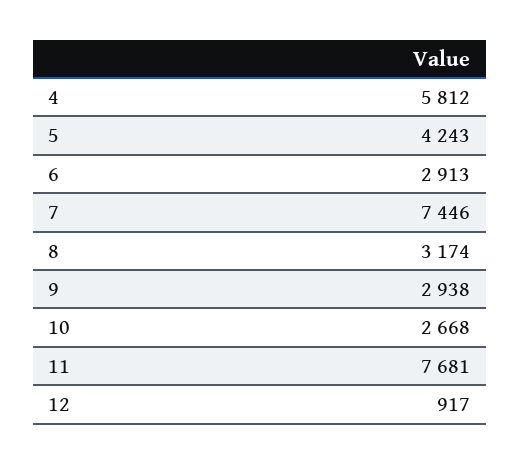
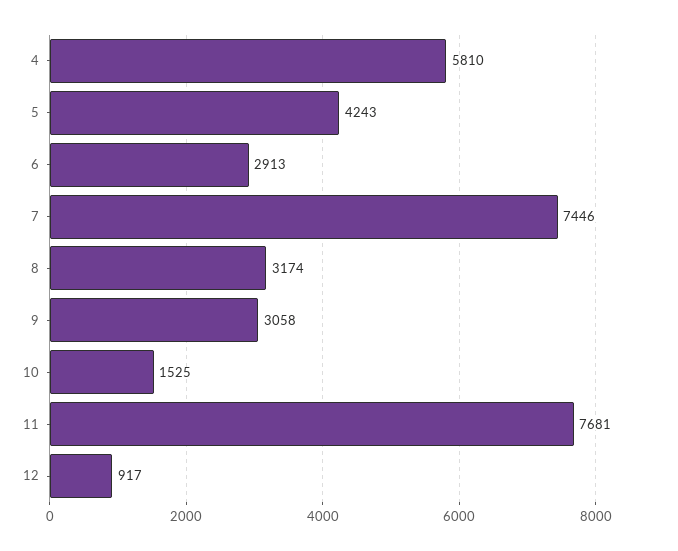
4: 5812 -> 5810
9: 2938 -> 3058
10: 2668 -> 1525

